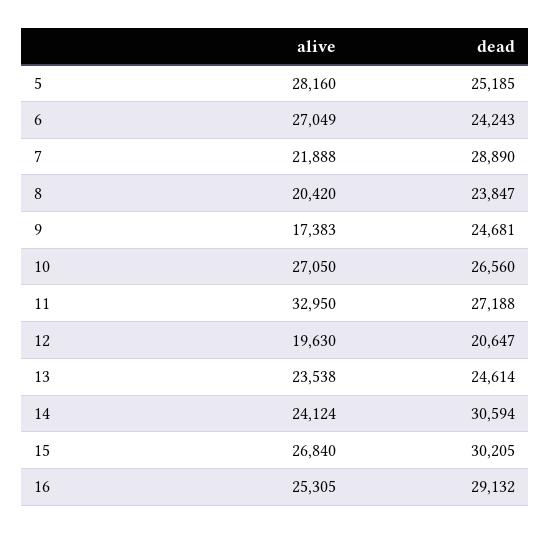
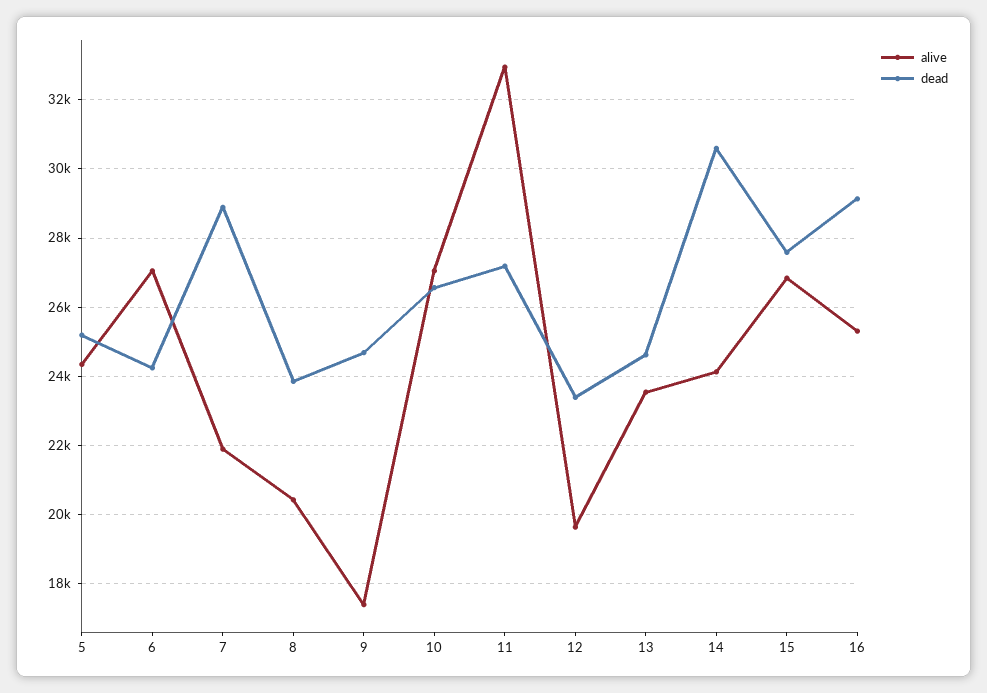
alive, 5: 28160 -> 24400
dead, 12: 20647 -> 23400
dead, 15: 30205 -> 27600

